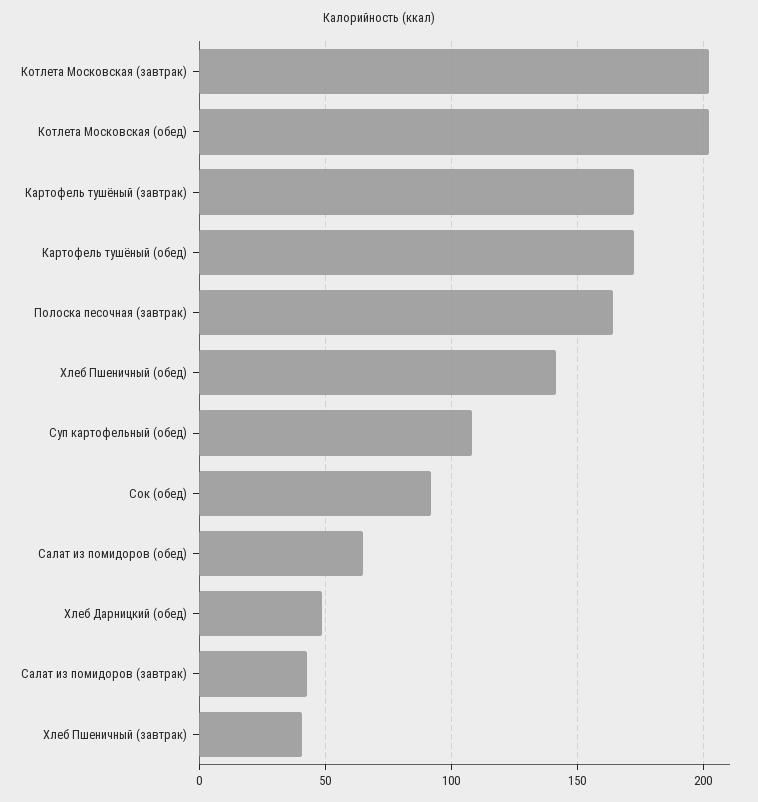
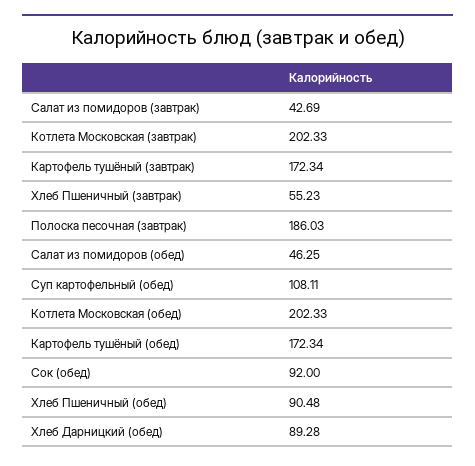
Полоска песочная (завтрак): 165 -> 186.03
Хлеб Пшеничный (обед): 140 -> 90.48
Салат из помидоров (обед): 65 -> 46.25
Хлеб Дарницкий (обед): 50 -> 89.28
Хлеб Пшеничный (завтрак): 40 -> 55.23

